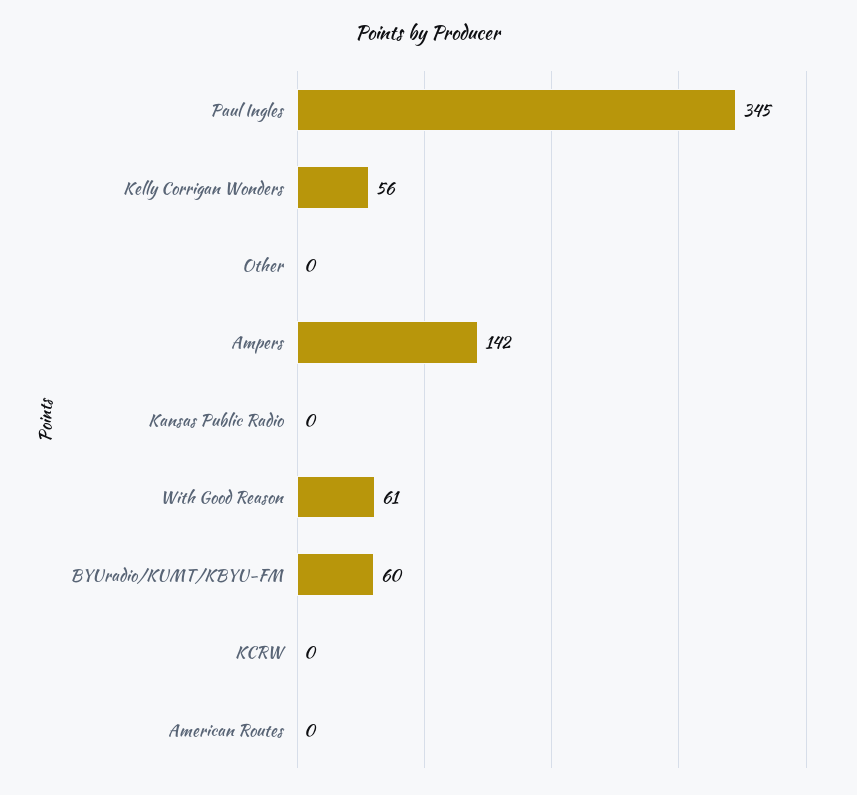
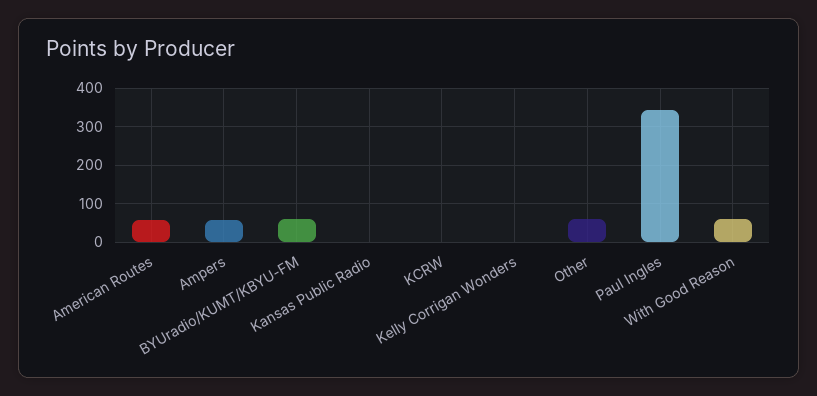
Kelly Corrigan Wonders: 56 -> 0
Other: 0 -> 60
Ampers: 142 -> 60
American Routes: 0 -> 60

